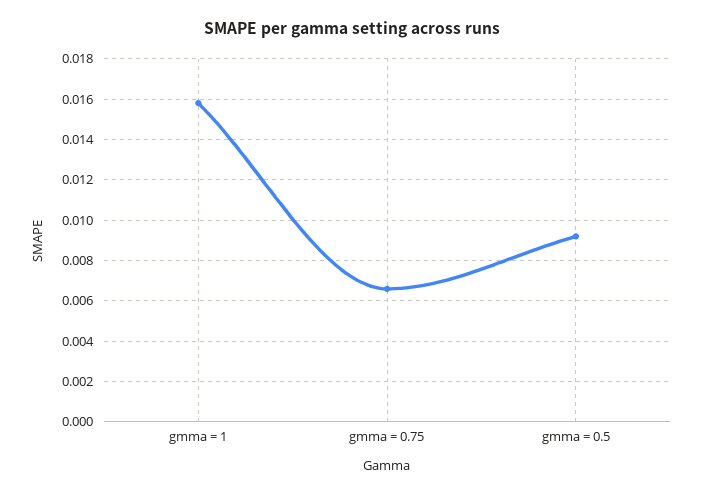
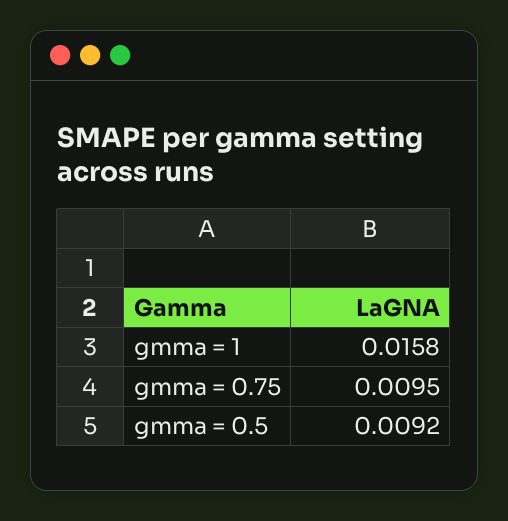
gmma = 0.75: 0.0065 -> 0.0095

